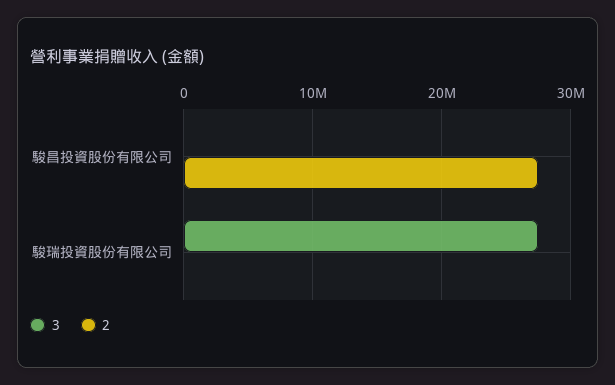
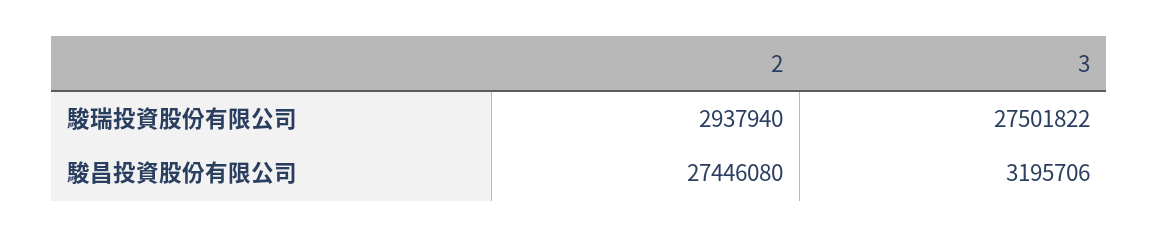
3, 駿昌投資股份有限公司: 0 -> 3195706
2, 駿瑞投資股份有限公司: 0 -> 2937940

